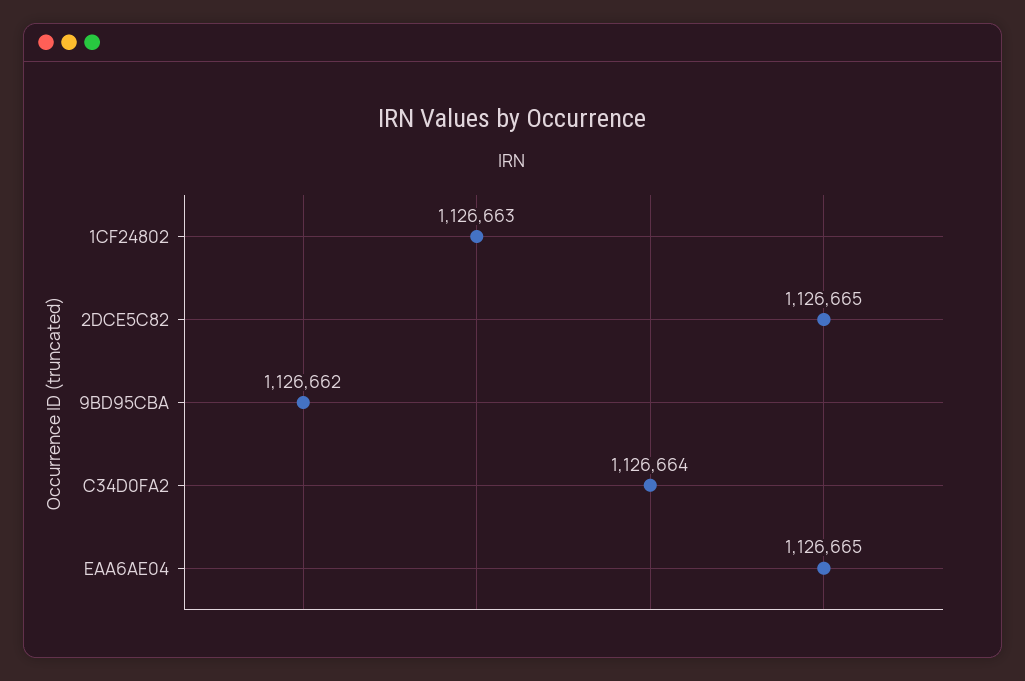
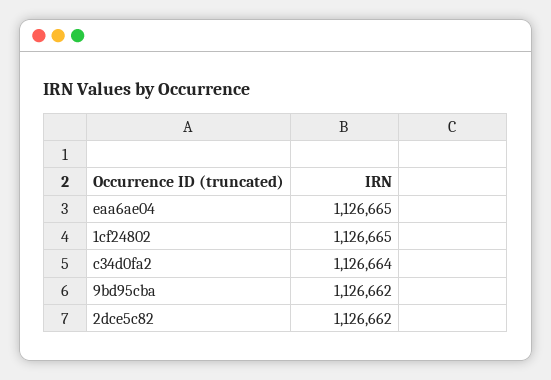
1CF24802: 1126663 -> 1126665
2DCE5C82: 1126665 -> 1126662

